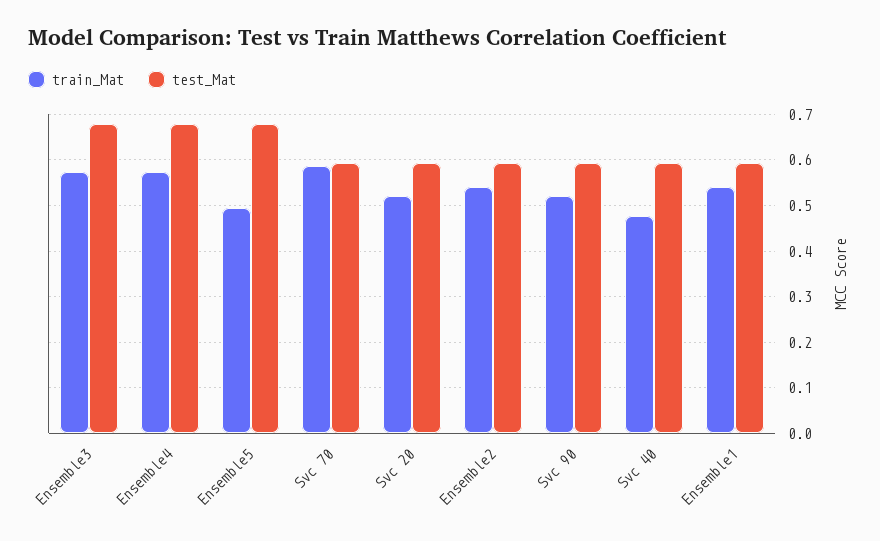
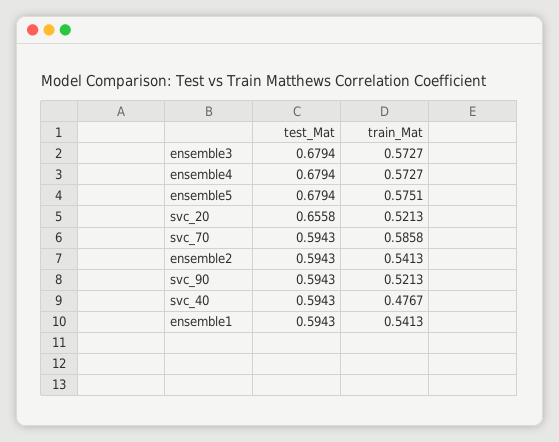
train_Mat, Ensemble5: 0.5 -> 0.5751
test_Mat, Svc 20: 0.6 -> 0.6558

